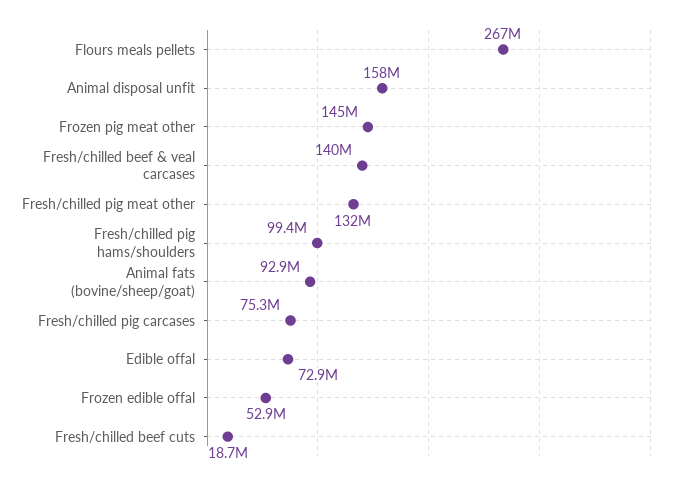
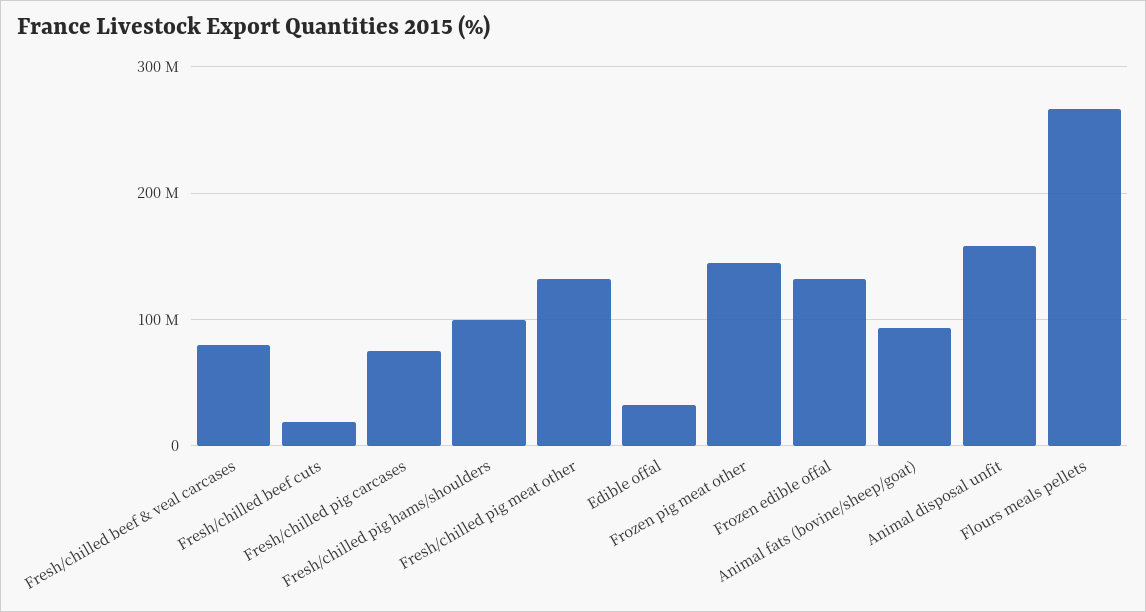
Fresh/chilled beef & veal carcases: 140000000 -> 80000000
Edible offal: 72900000 -> 30000000
Frozen edible offal: 52900000 -> 130000000

